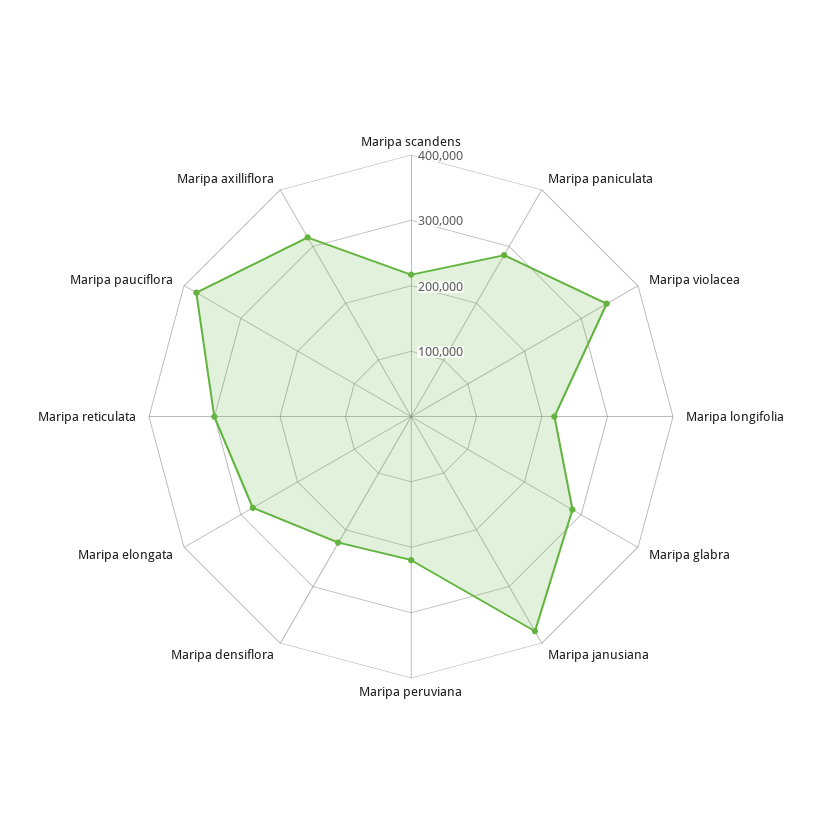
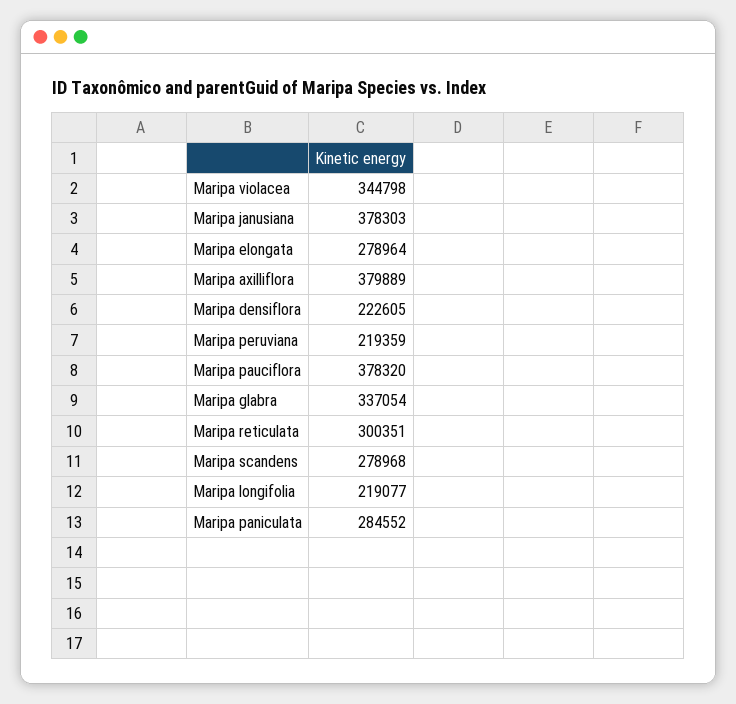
Maripa scandens: 220000 -> 278968
Maripa glabra: 280000 -> 337054
Maripa axilliflora: 320000 -> 379889

